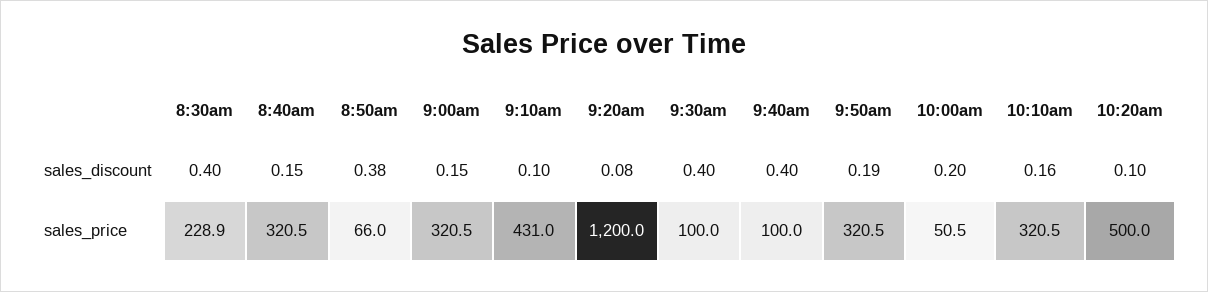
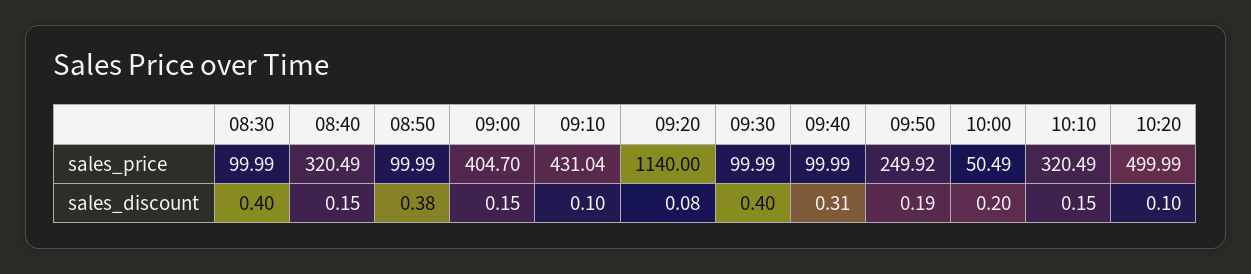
9:40am, sales_discount: 0.4 -> 0.31
10:10am, sales_discount: 0.16 -> 0.15
8:30am, sales_price: 228.9 -> 99.99
8:50am, sales_price: 66 -> 99.99
9:00am, sales_price: 320.5 -> 404.7
9:20am, sales_price: 1200 -> 1140
9:50am, sales_price: 320.5 -> 249.92

